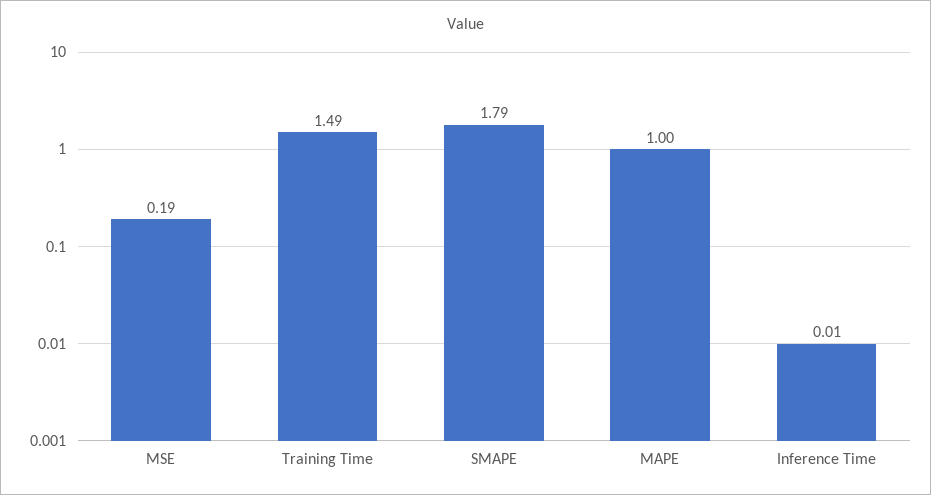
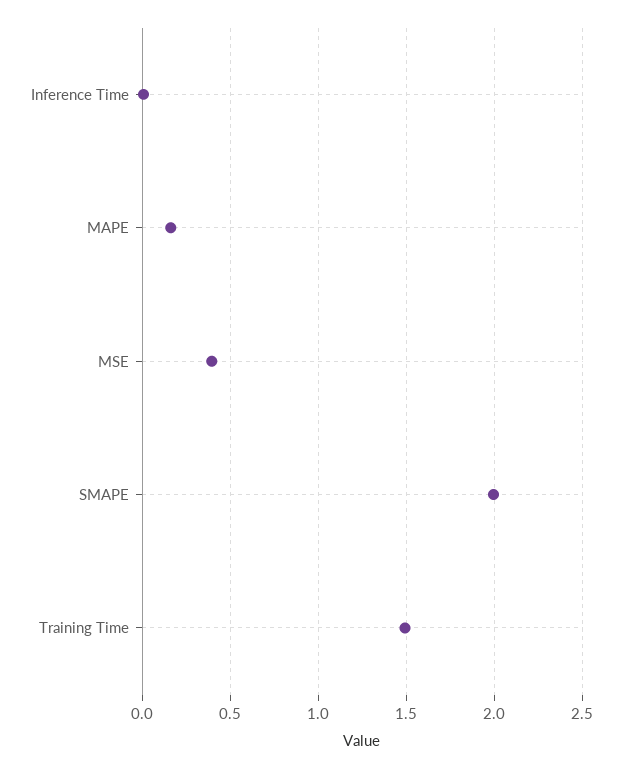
MSE: 0.19 -> 0.4
SMAPE: 1.79 -> 2
MAPE: 1 -> 0.15

